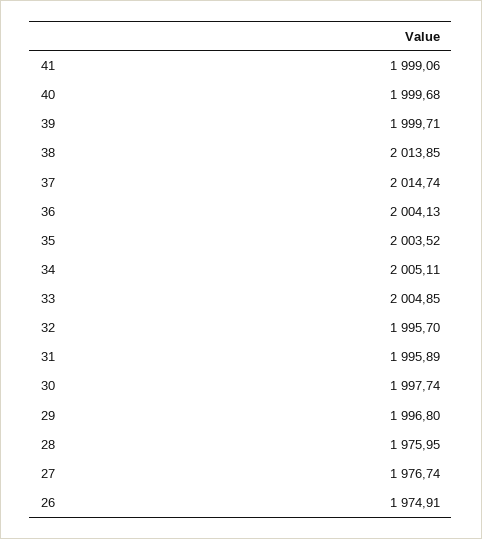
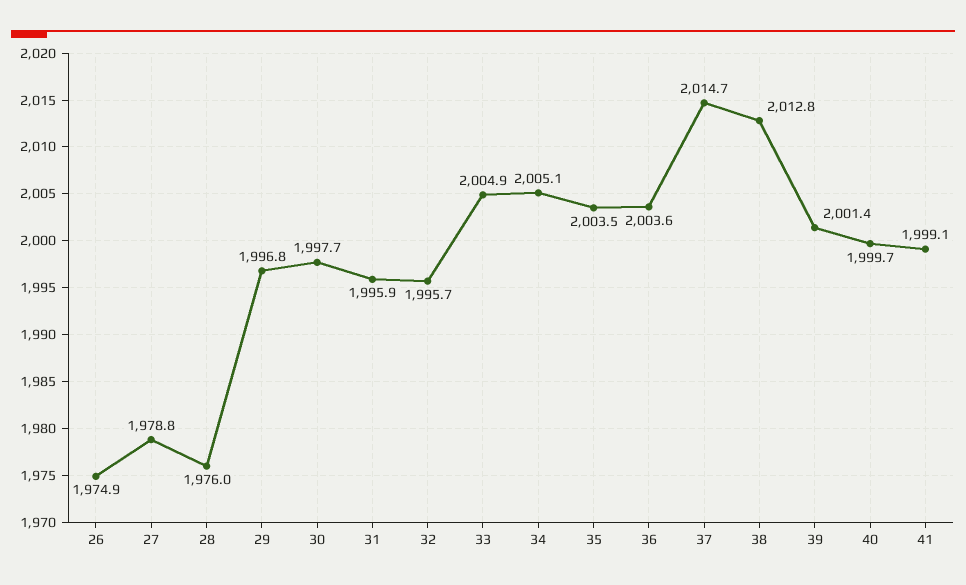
39: 1999.71 -> 2001.4
38: 2013.85 -> 2012.8
36: 2004.13 -> 2003.6
27: 1976.74 -> 1978.8

